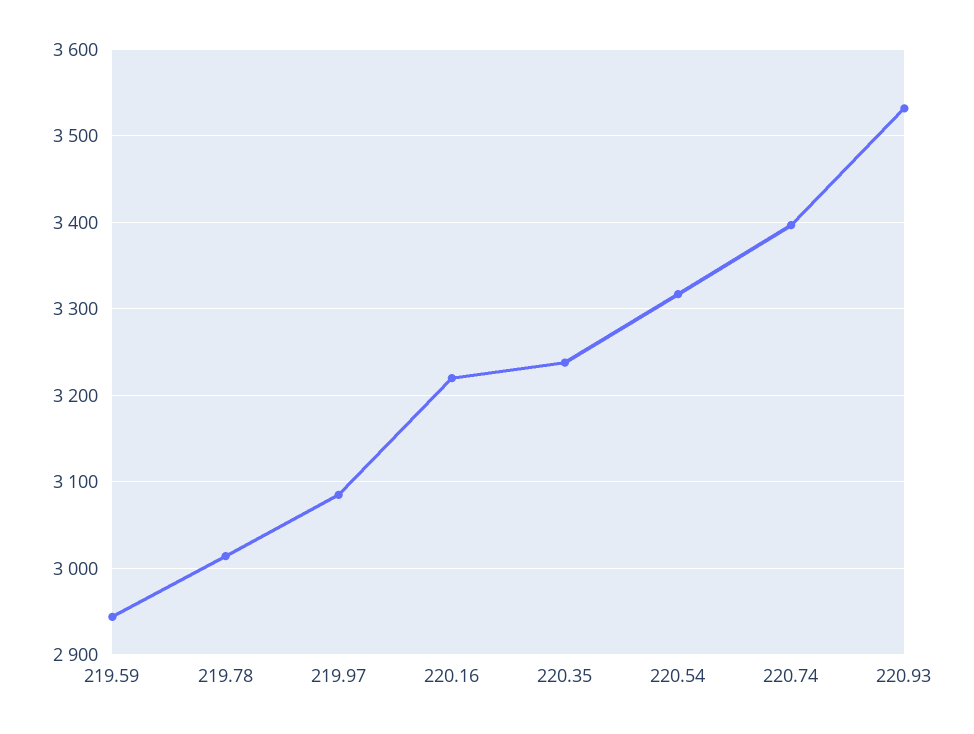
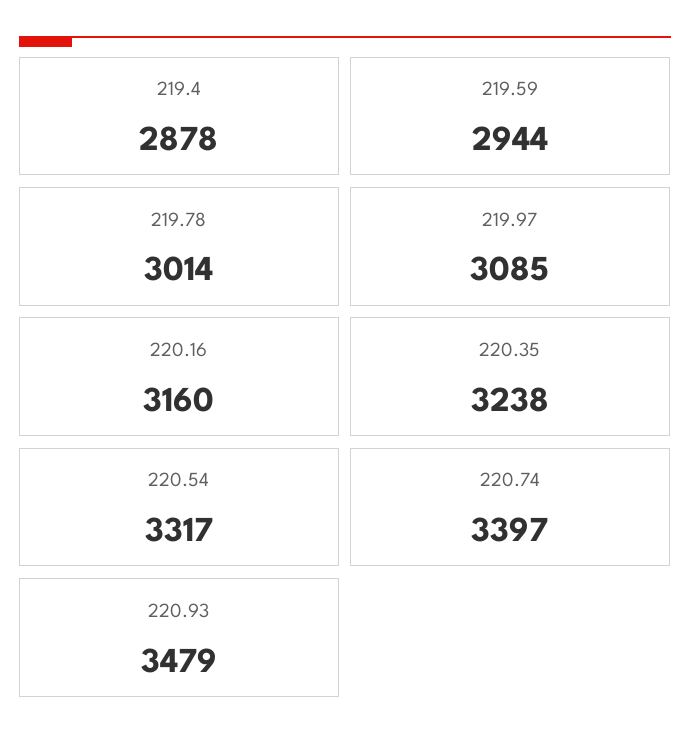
220.16: 3220 -> 3160
220.93: 3530 -> 3479
219.4: none -> 2878

